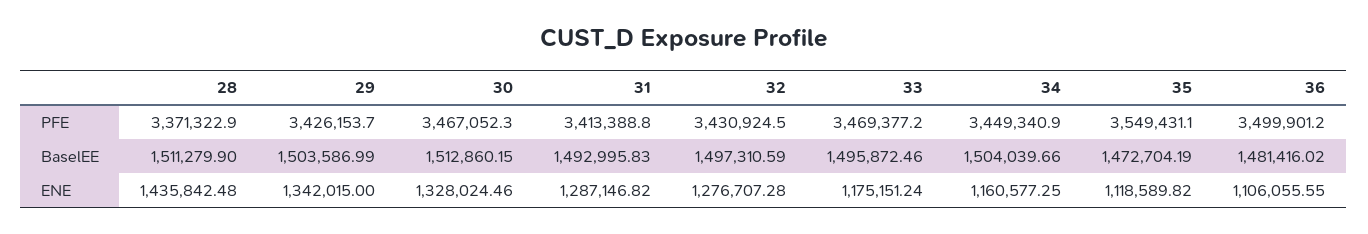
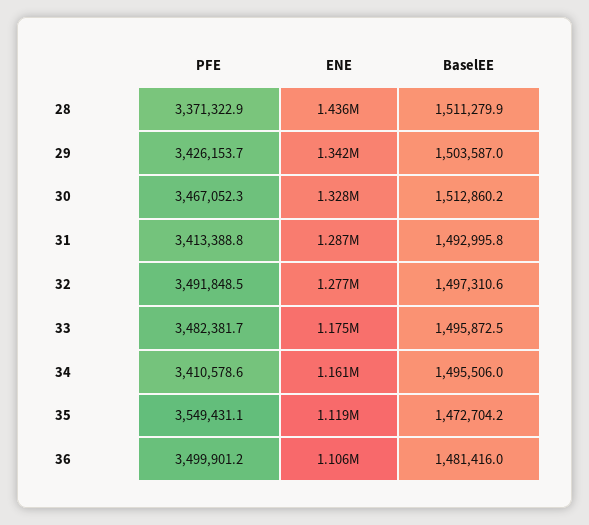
32, PFE: 3430924.5 -> 3491848.5
33, PFE: 3469377.2 -> 3482381.7
34, PFE: 3449340.9 -> 3410578.6
34, BaselEE: 1504039.66 -> 1495506

